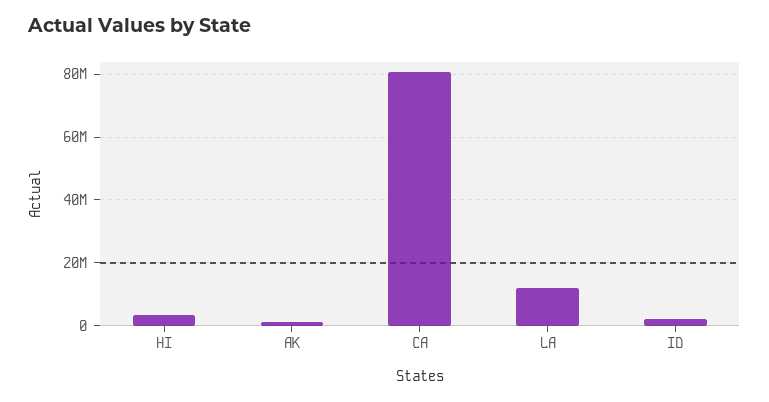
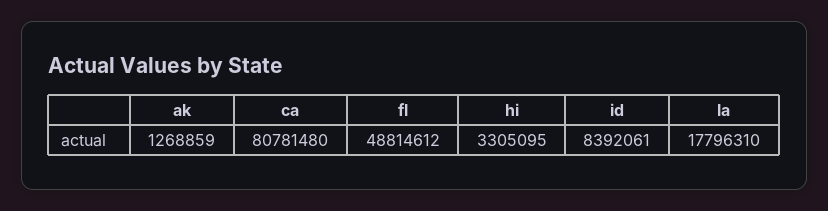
LA: 12000000 -> 17796310
ID: 2000000 -> 8392061
fl: none -> 48814612

